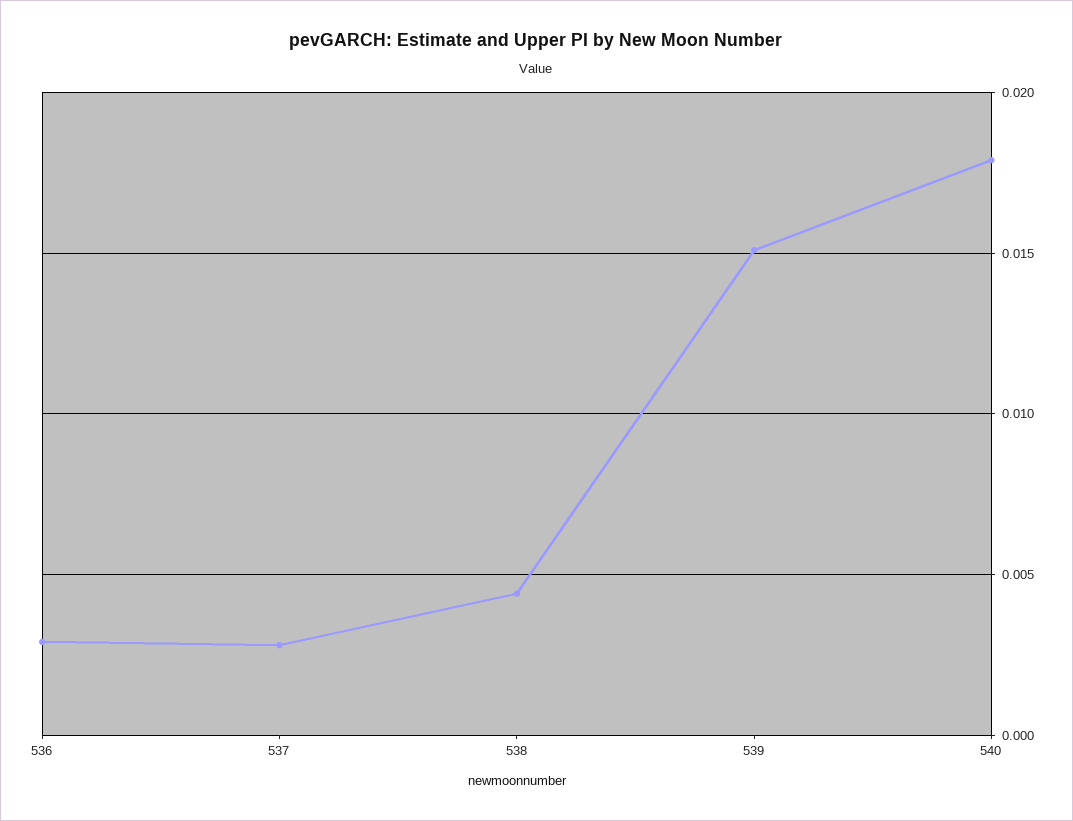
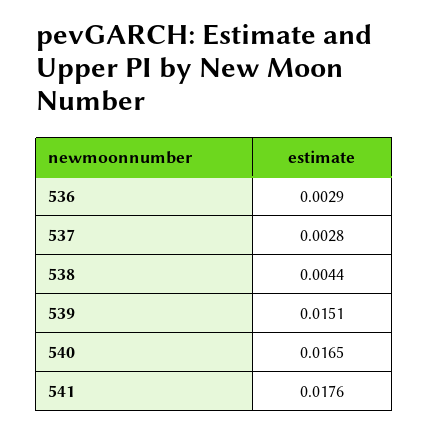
540: 0.018 -> 0.0165
541: none -> 0.0176

